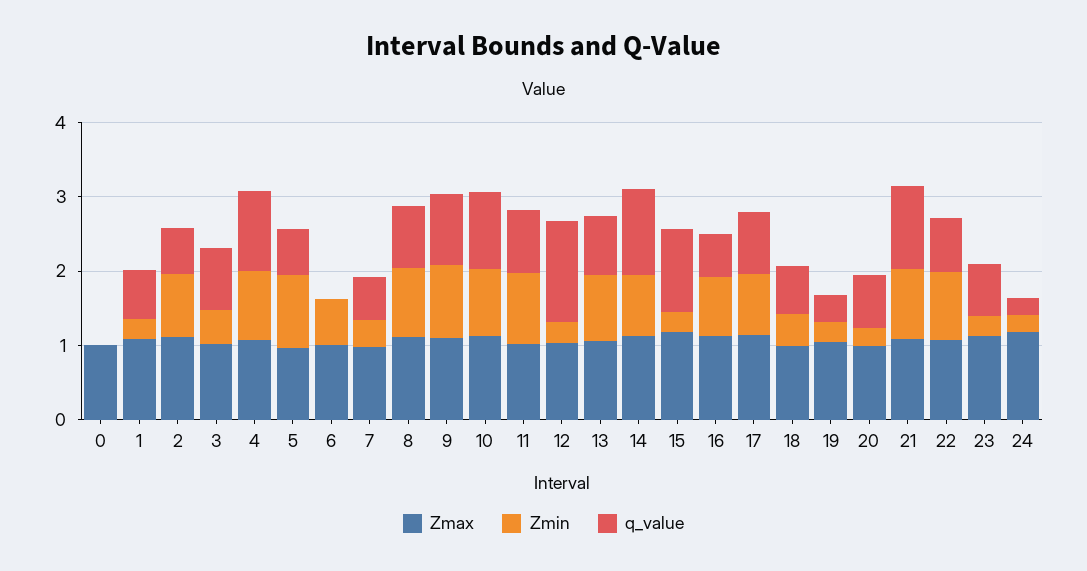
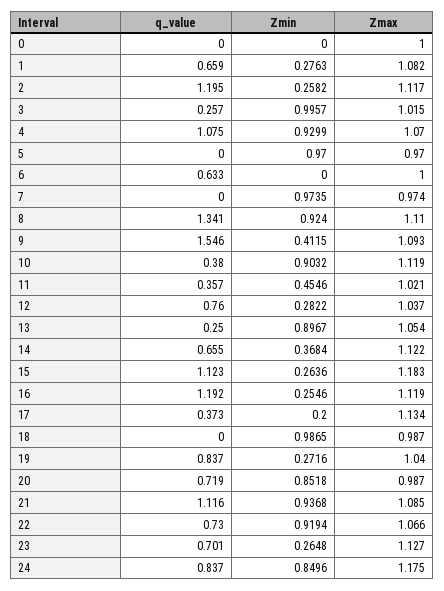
Zmin, 2: 0.8 -> 0.2582
q_value, 2: 0.6 -> 1.195
Zmin, 3: 0.4 -> 0.9957
q_value, 3: 0.8 -> 0.257
q_value, 5: 0.6 -> 0
Zmin, 6: 0.6 -> 0
q_value, 6: 0 -> 0.633
Zmin, 7: 0.4 -> 0.9735
q_value, 7: 0.6 -> 0
q_value, 8: 0.8 -> 1.341
Zmin, 9: 1 -> 0.4115
q_value, 9: 1 -> 1.546
q_value, 10: 1 -> 0.38
Zmin, 11: 1 -> 0.4546
q_value, 11: 0.8 -> 0.357
q_value, 12: 1.4 -> 0.76
q_value, 13: 0.8 -> 0.25
Zmin, 14: 0.8 -> 0.3684
q_value, 14: 1.2 -> 0.655
Zmin, 16: 0.8 -> 0.2546
q_value, 16: 0.6 -> 1.192
Zmin, 17: 0.8 -> 0.2
q_value, 17: 0.8 -> 0.373
Zmin, 18: 0.4 -> 0.9865
q_value, 18: 0.6 -> 0
q_value, 19: 0.4 -> 0.837
Zmin, 20: 0.2 -> 0.8518
Zmin, 24: 0.2 -> 0.8496
q_value, 24: 0.2 -> 0.837

